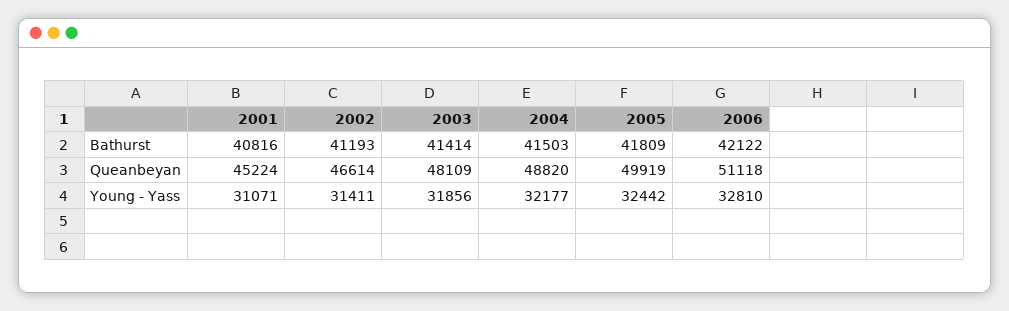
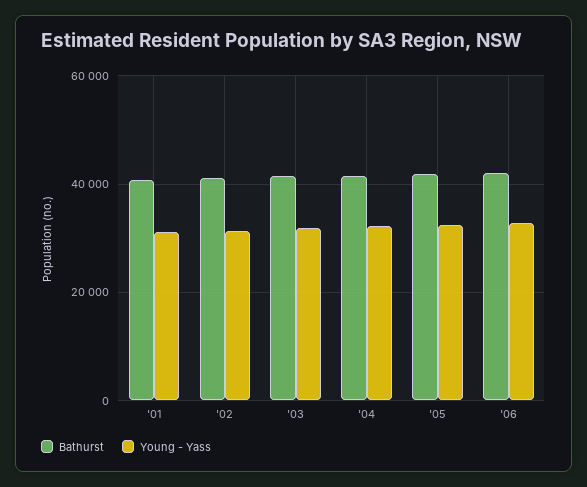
Queanbeyan, 2001: 45224 -> none
Queanbeyan, 2002: 46614 -> none
Queanbeyan, 2003: 48109 -> none
Queanbeyan, 2004: 48820 -> none
Queanbeyan, 2005: 49919 -> none
Queanbeyan, 2006: 51118 -> none

